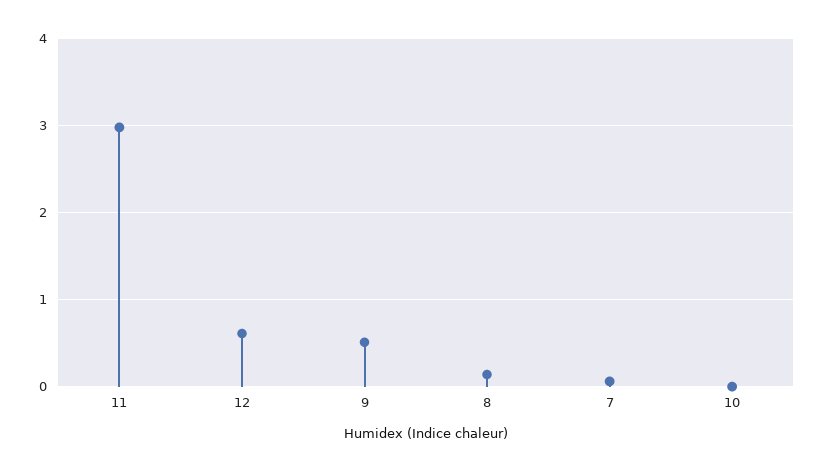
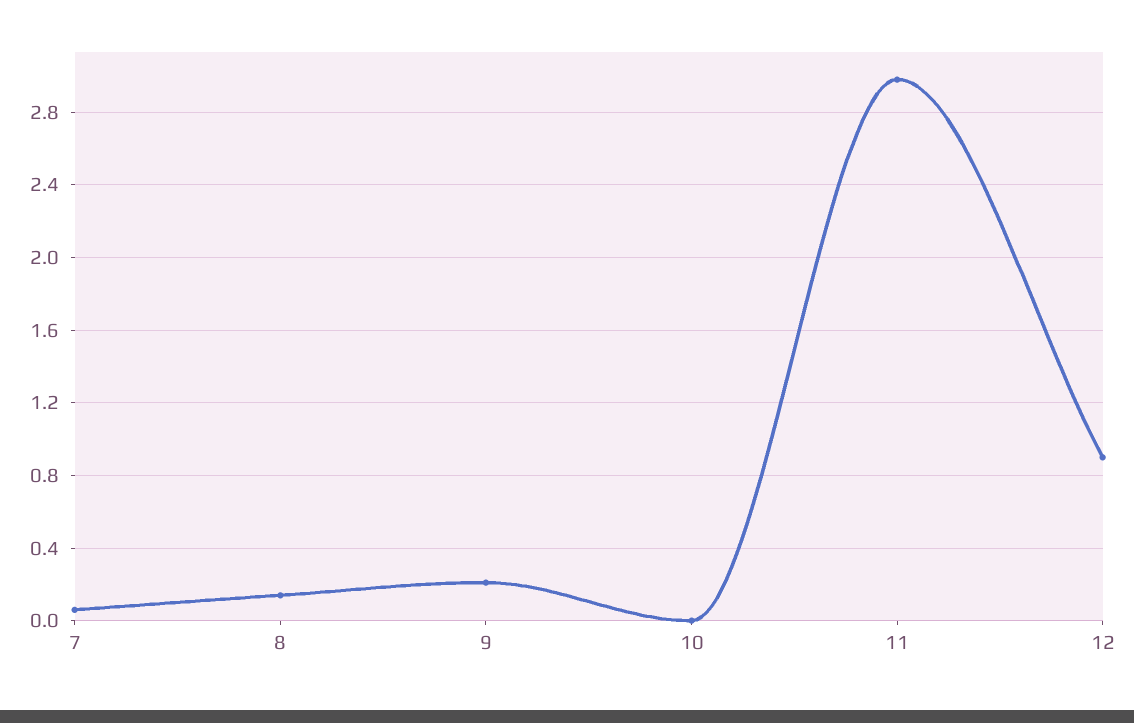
12: 0.6 -> 0.9
9: 0.5 -> 0.2

